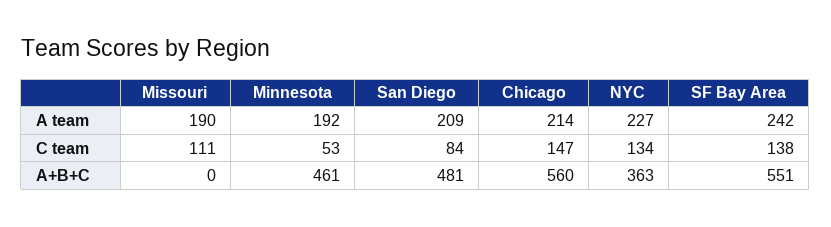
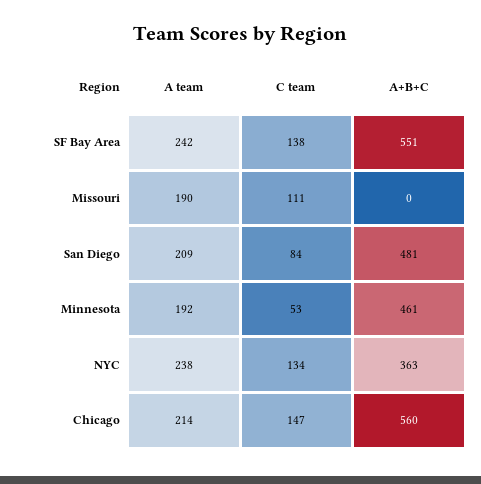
NYC, A team: 227 -> 238

